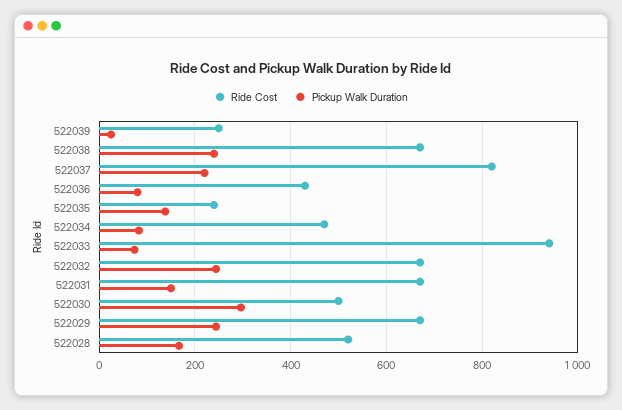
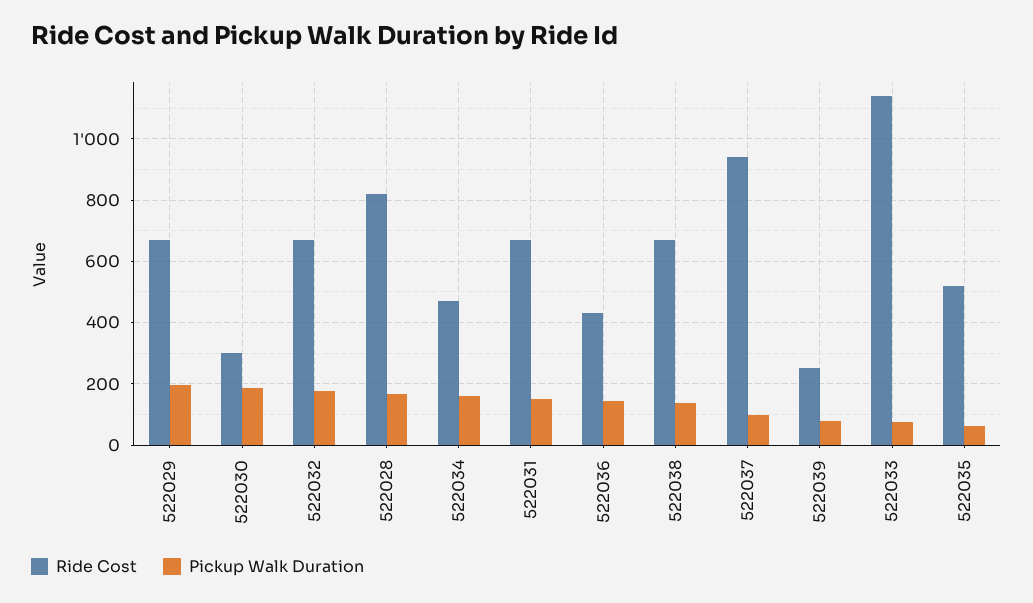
Pickup Walk Duration, 522039: 20 -> 80
Pickup Walk Duration, 522038: 240 -> 140
Ride Cost, 522037: 820 -> 940
Pickup Walk Duration, 522037: 220 -> 100
Pickup Walk Duration, 522036: 80 -> 140
Ride Cost, 522035: 240 -> 520
Pickup Walk Duration, 522035: 140 -> 60
Pickup Walk Duration, 522034: 80 -> 160
Ride Cost, 522033: 940 -> 1140
Pickup Walk Duration, 522032: 240 -> 180
Ride Cost, 522030: 500 -> 300
Pickup Walk Duration, 522030: 300 -> 180
Pickup Walk Duration, 522029: 240 -> 200
Ride Cost, 522028: 520 -> 820

